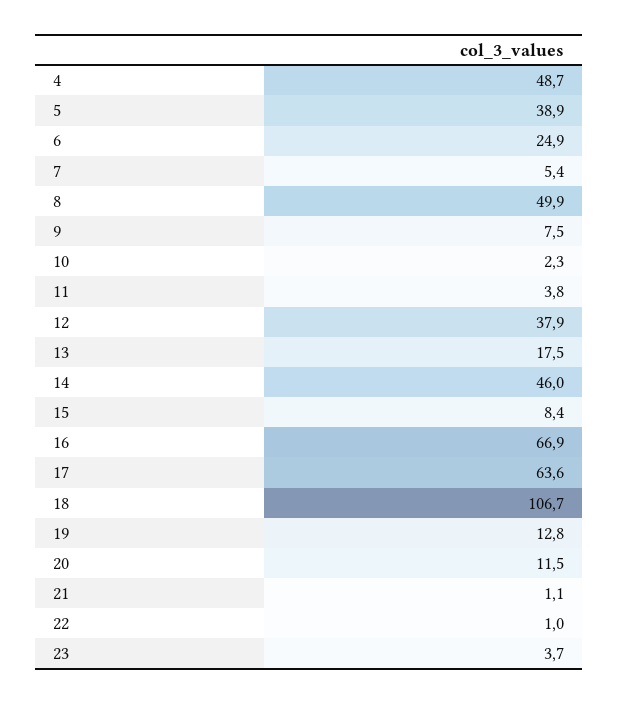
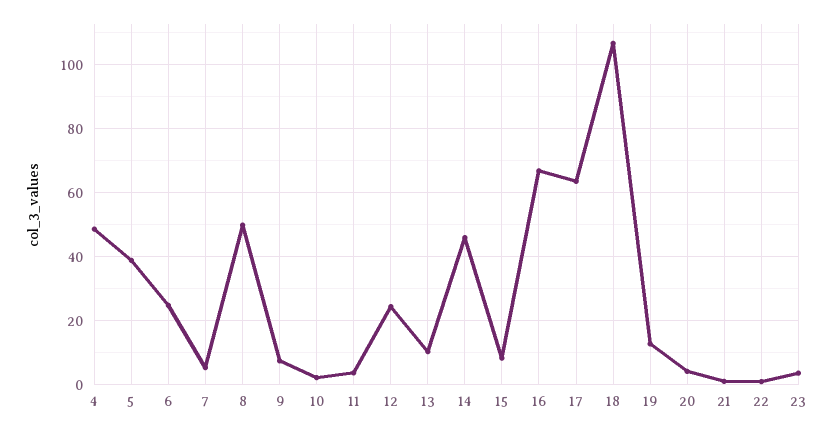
12: 37.9 -> 24
13: 17.5 -> 10
20: 11.5 -> 4

